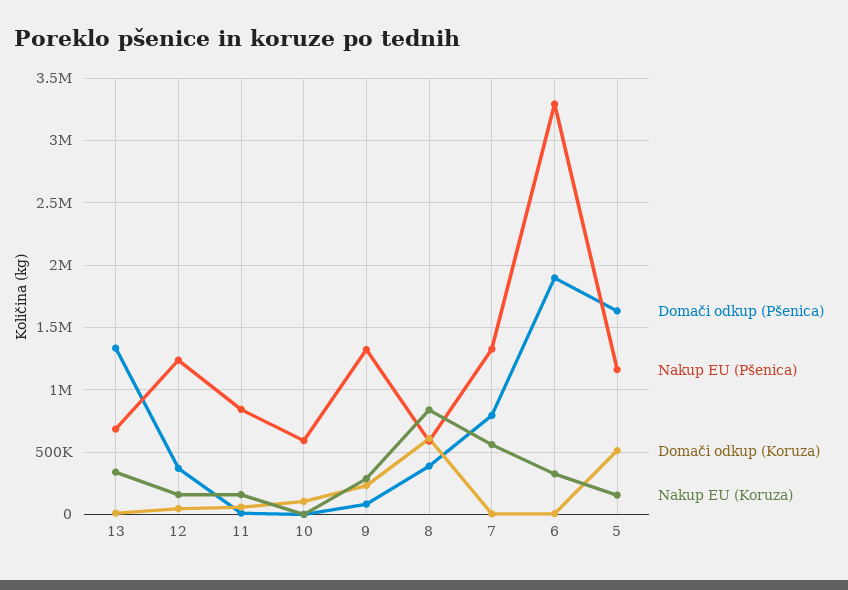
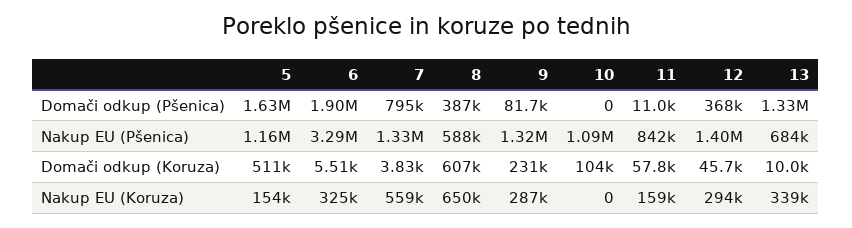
Nakup EU (Pšenica), 12: 1250000 -> 1400000
Nakup EU (Koruza), 12: 150000 -> 294000
Nakup EU (Pšenica), 10: 600000 -> 1090000
Nakup EU (Koruza), 8: 850000 -> 650000

